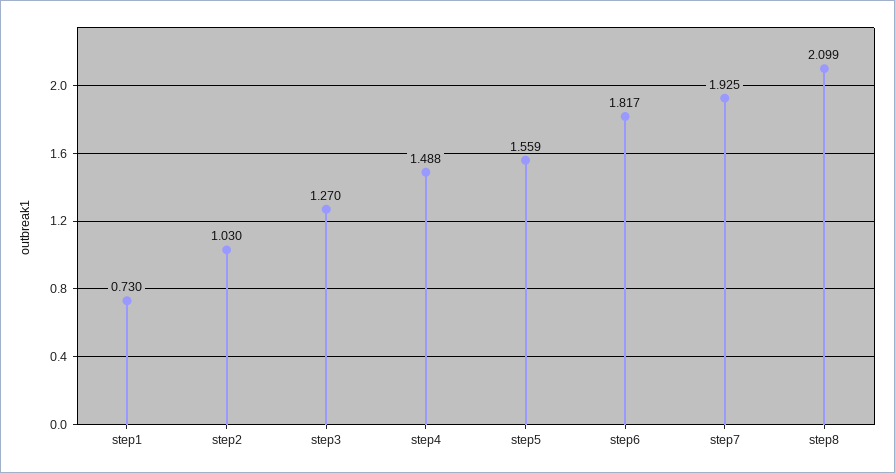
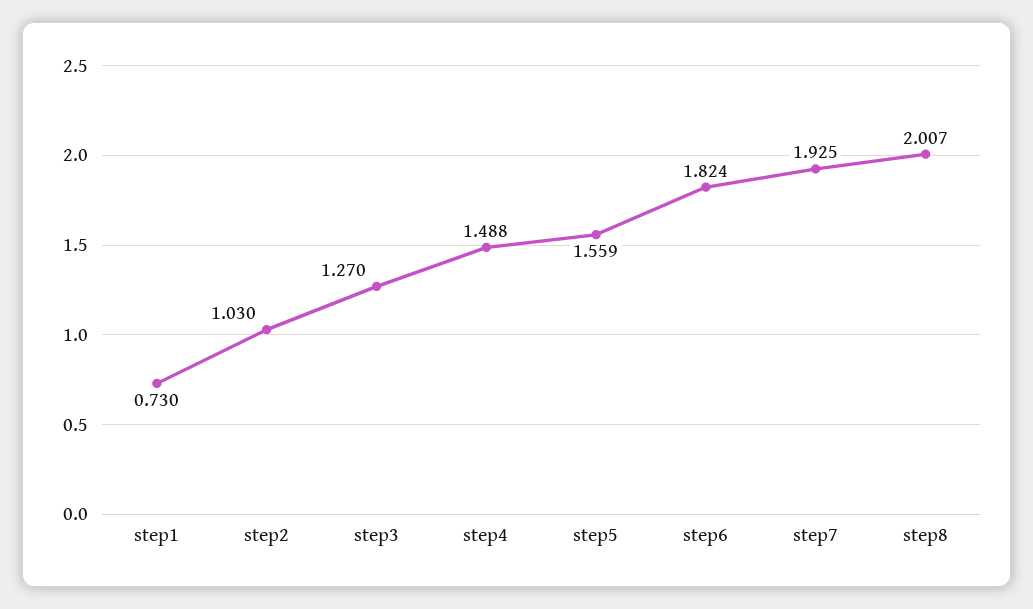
step6: 1.817 -> 1.824
step8: 2.099 -> 2.007

